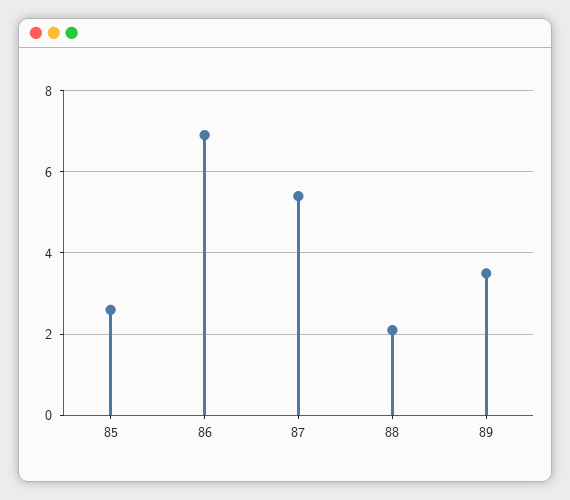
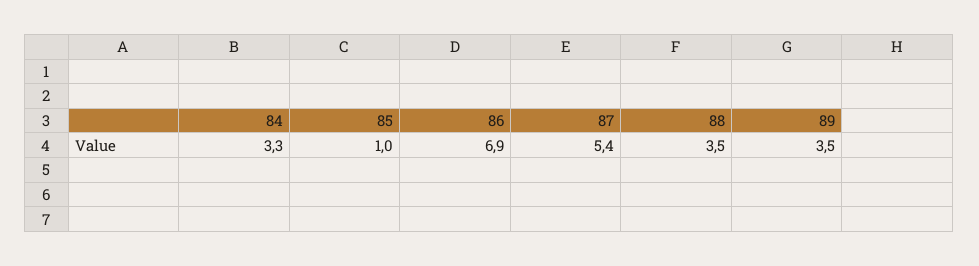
85: 2.5 -> 1
88: 2 -> 3.5
84: none -> 3.3

